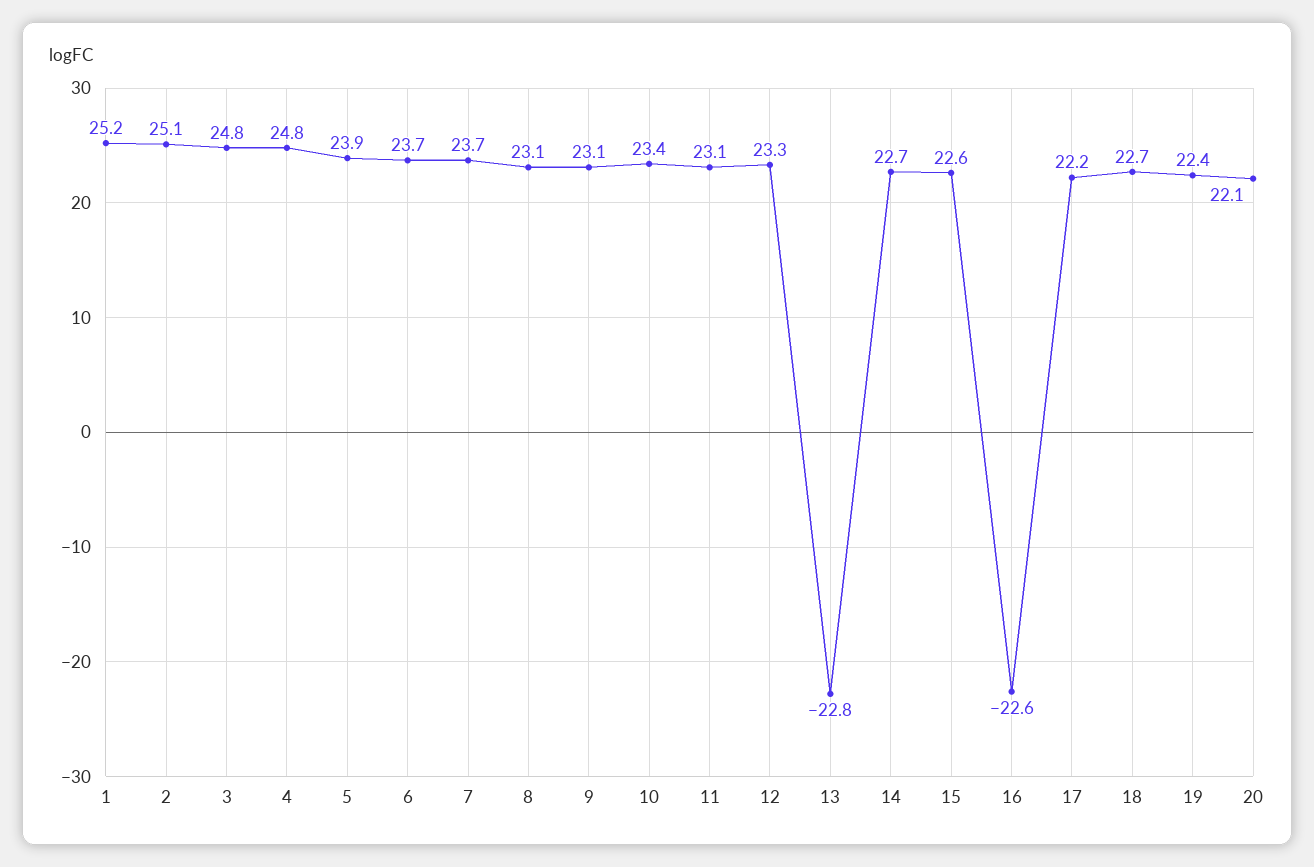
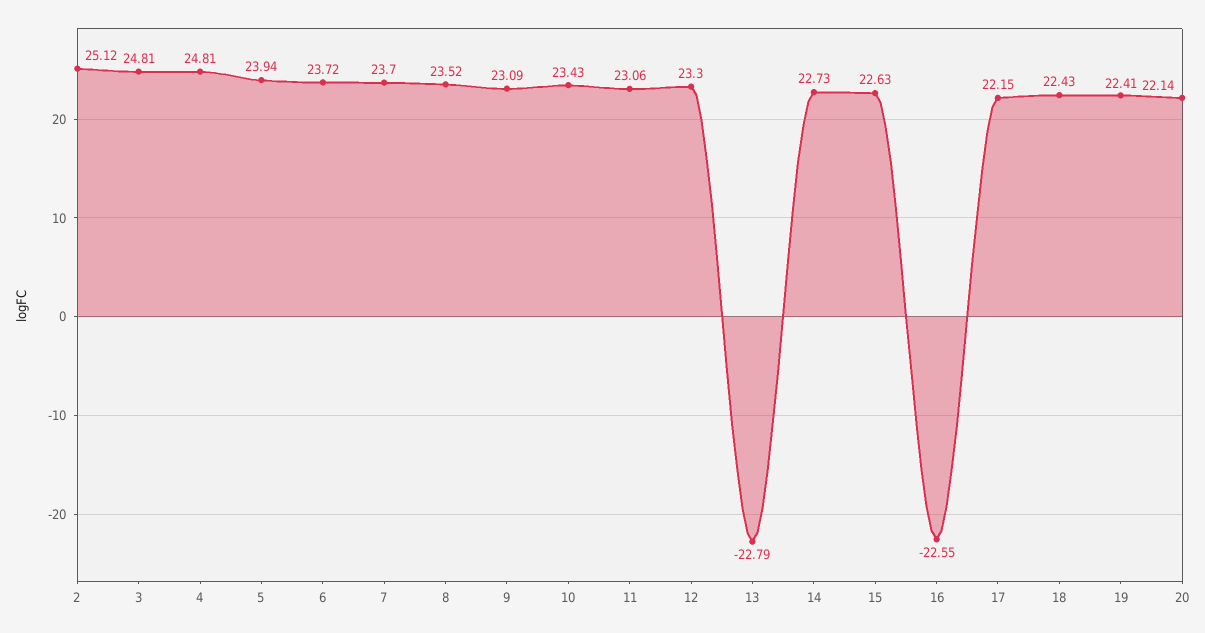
1: 25.2 -> none
8: 23.1 -> 23.52
18: 22.7 -> 22.43

